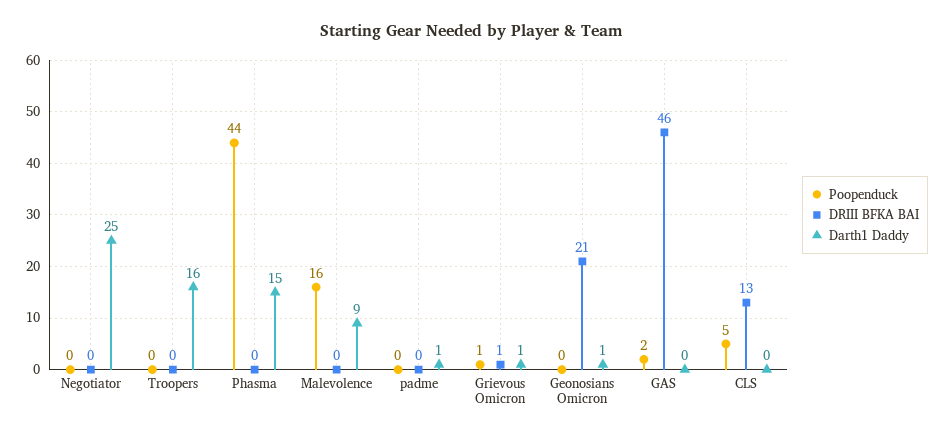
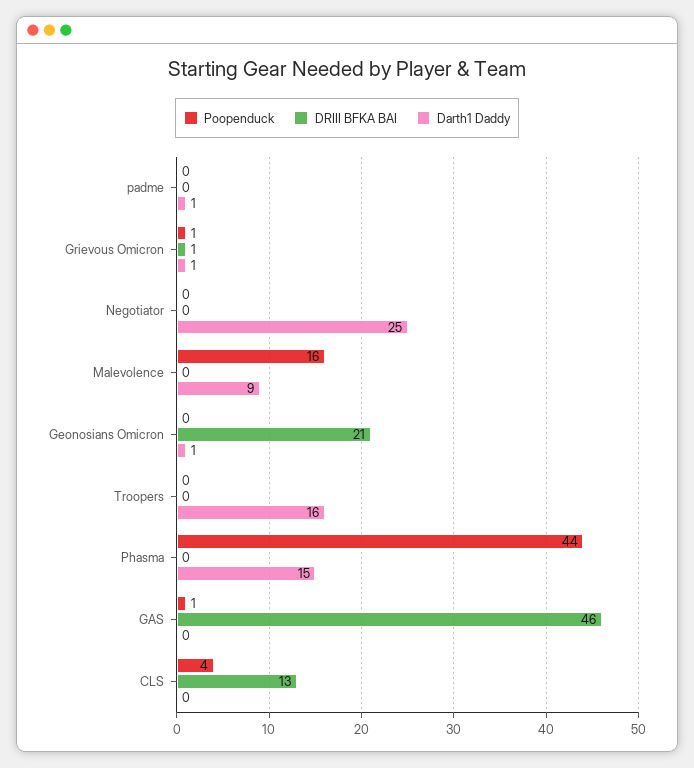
Poopenduck, GAS: 2 -> 1
Poopenduck, CLS: 5 -> 4

